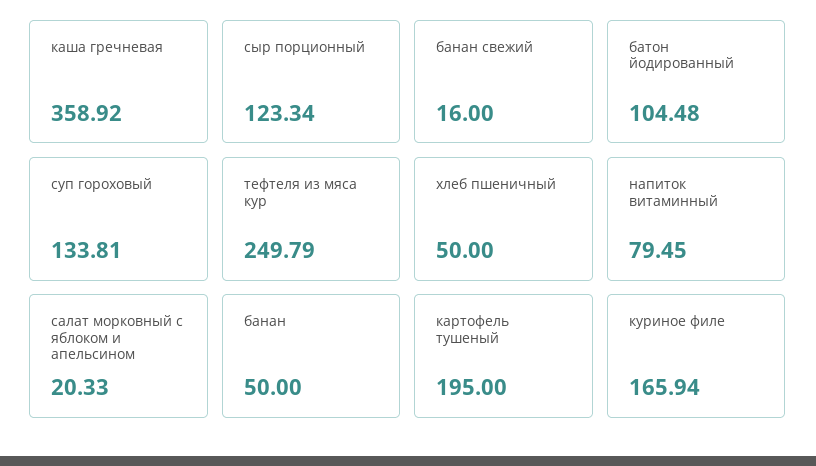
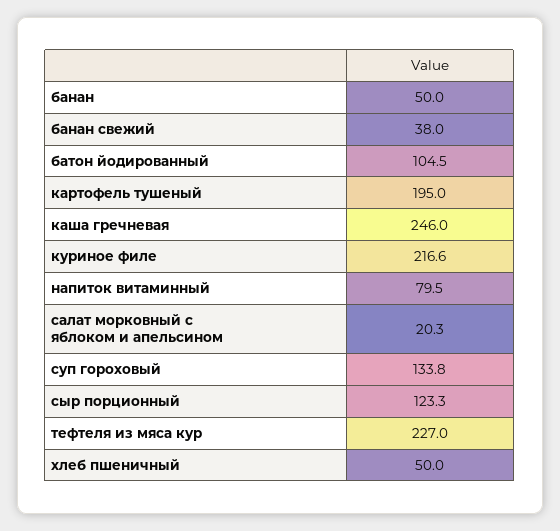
каша гречневая: 358.92 -> 246
банан свежий: 16 -> 38
тефтеля из мяса кур: 249.79 -> 227
куриное филе: 165.94 -> 216.6

